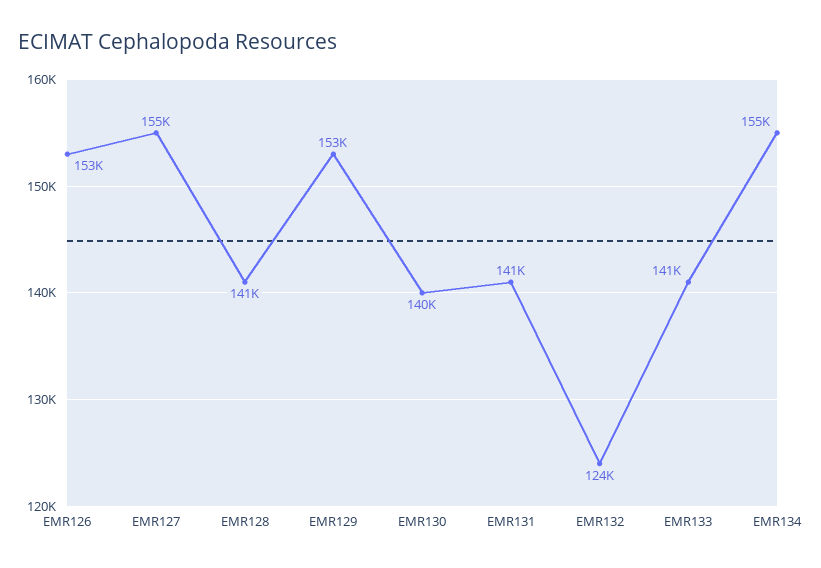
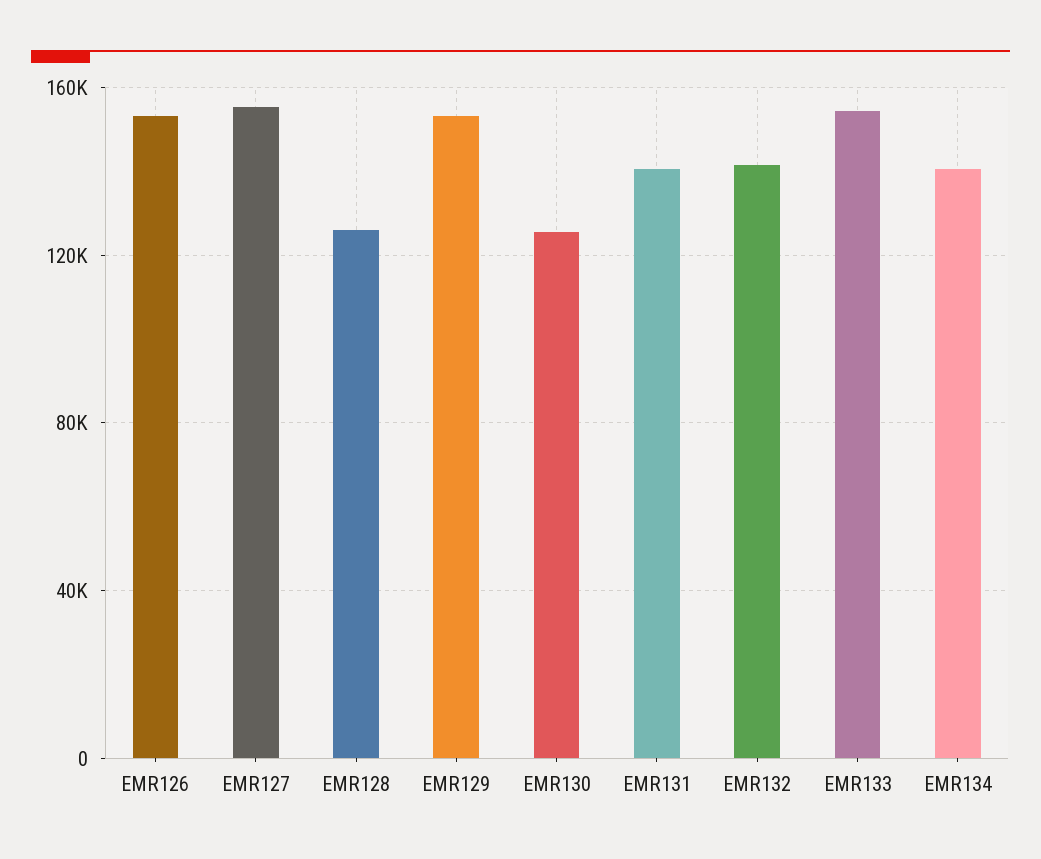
EMR128: 141000 -> 125000
EMR130: 140000 -> 125000
EMR132: 124000 -> 140000
EMR133: 141000 -> 155000
EMR134: 155000 -> 140000

